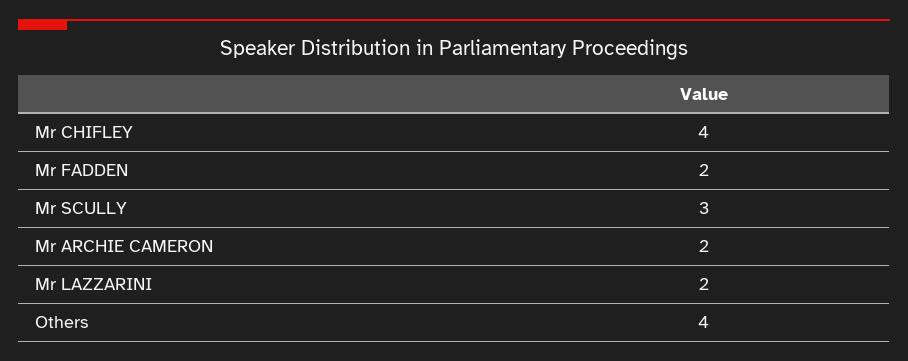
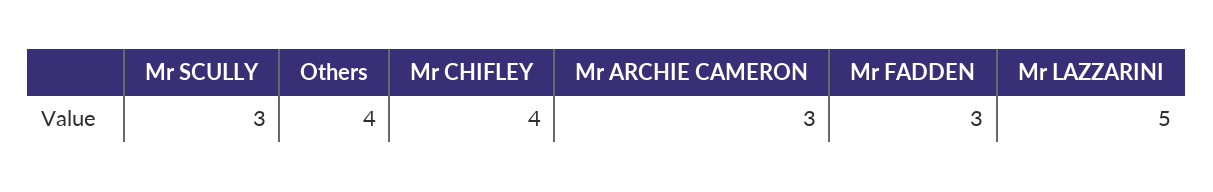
Mr FADDEN: 2 -> 3
Mr ARCHIE CAMERON: 2 -> 3
Mr LAZZARINI: 2 -> 5

